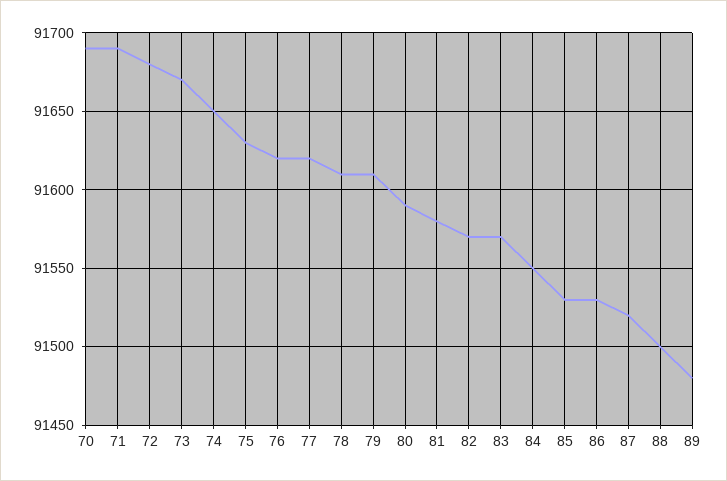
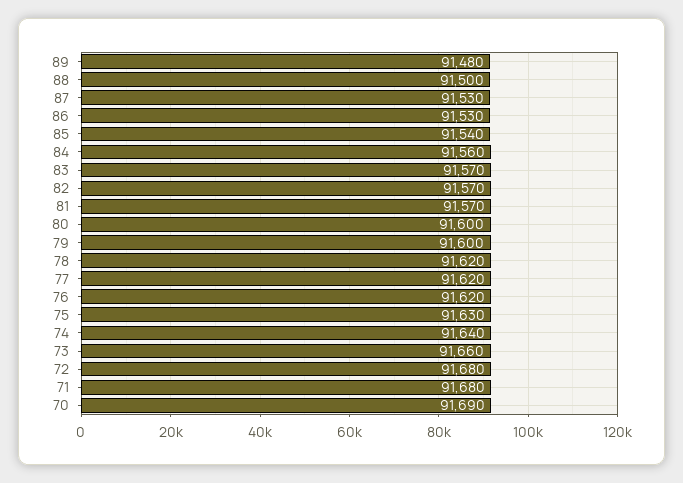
71: 91690 -> 91680
73: 91670 -> 91660
74: 91650 -> 91640
78: 91610 -> 91620
79: 91610 -> 91600
80: 91590 -> 91600
81: 91580 -> 91570
84: 91550 -> 91560
85: 91530 -> 91540
87: 91520 -> 91530

